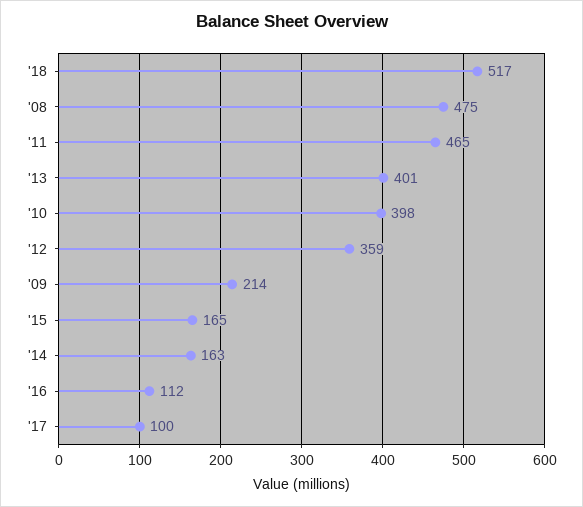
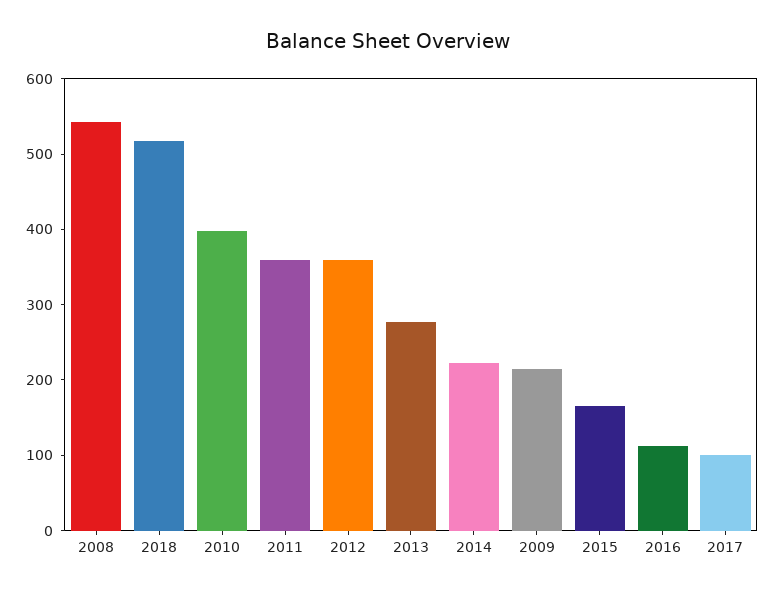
'08: 475 -> 540
'11: 465 -> 360
'13: 401 -> 280
'14: 163 -> 220

